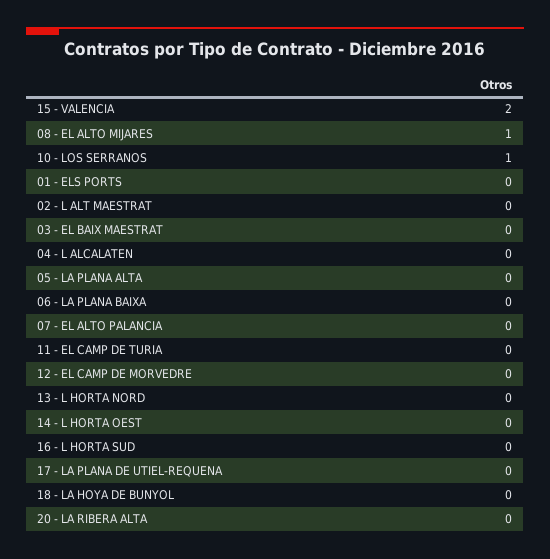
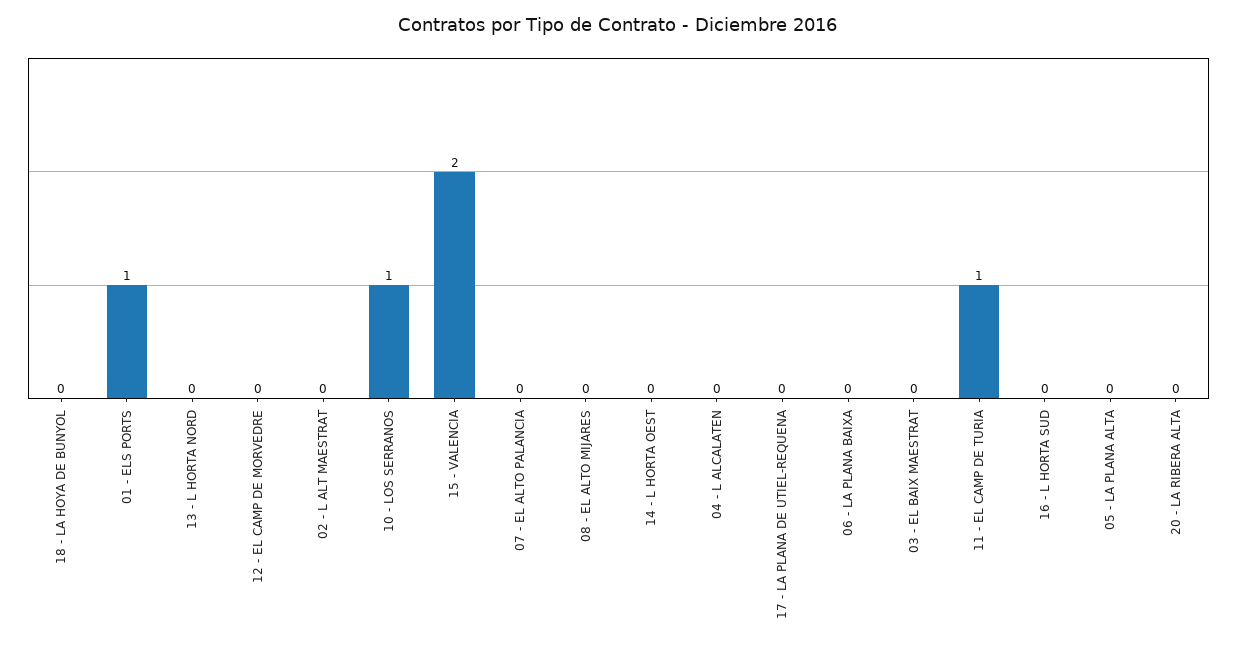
08 - EL ALTO MIJARES: 1 -> 0
01 - ELS PORTS: 0 -> 1
11 - EL CAMP DE TURIA: 0 -> 1

